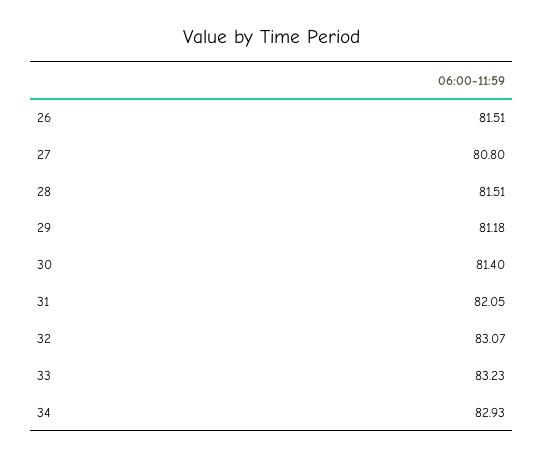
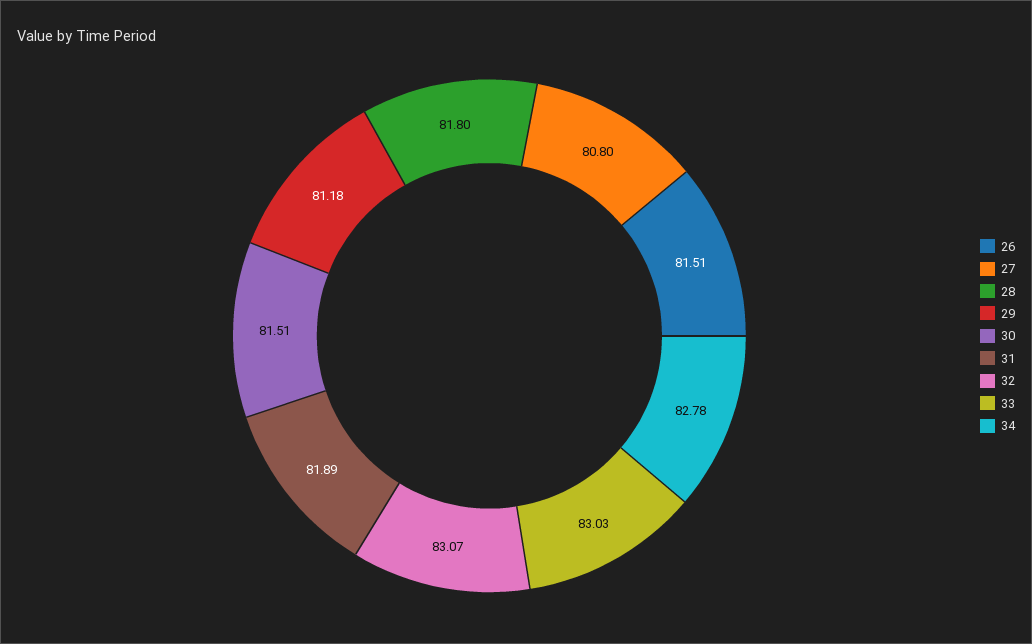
28: 81.51 -> 81.8
30: 81.4 -> 81.51
31: 82.05 -> 81.89
33: 83.23 -> 83.03
34: 82.93 -> 82.78

